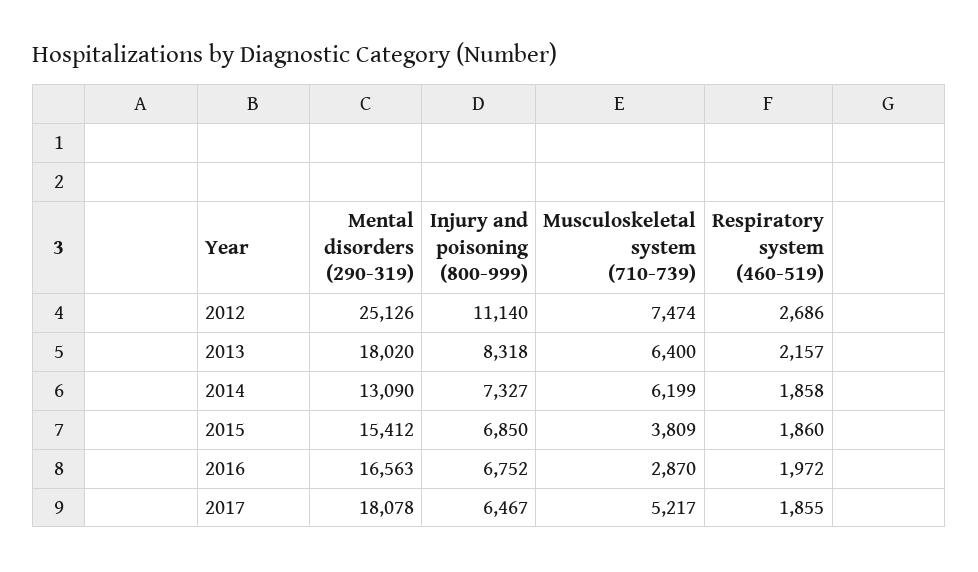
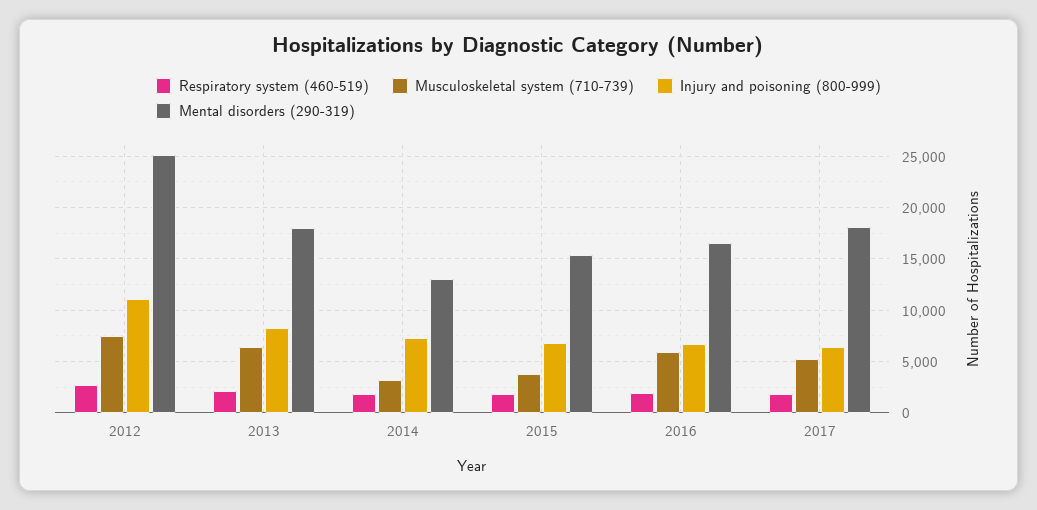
Musculoskeletal system (710-739), 2014: 6199 -> 3000
Musculoskeletal system (710-739), 2016: 2870 -> 6000

